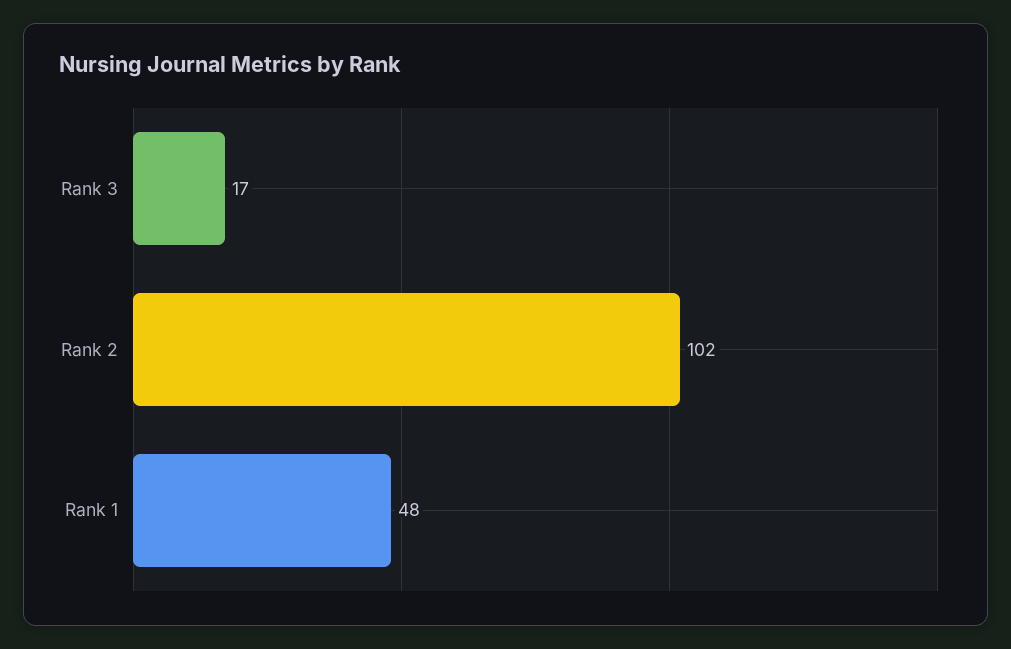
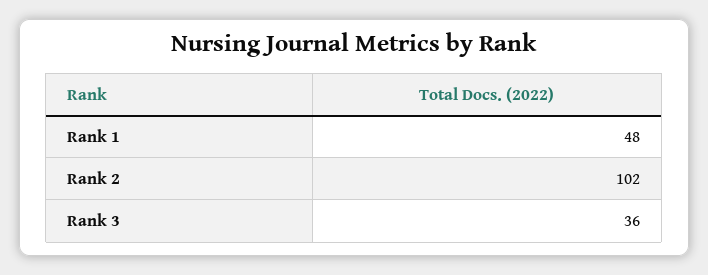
Rank 3: 17 -> 36

